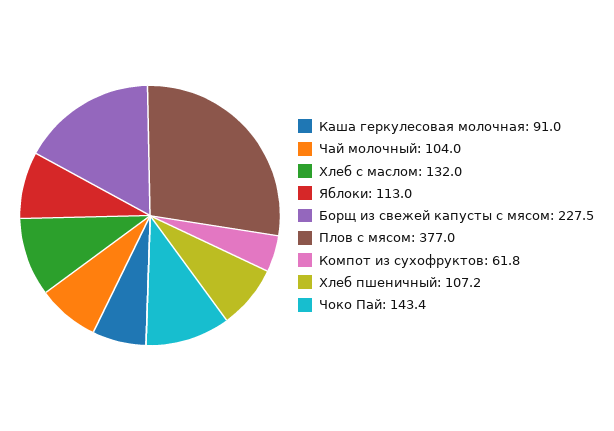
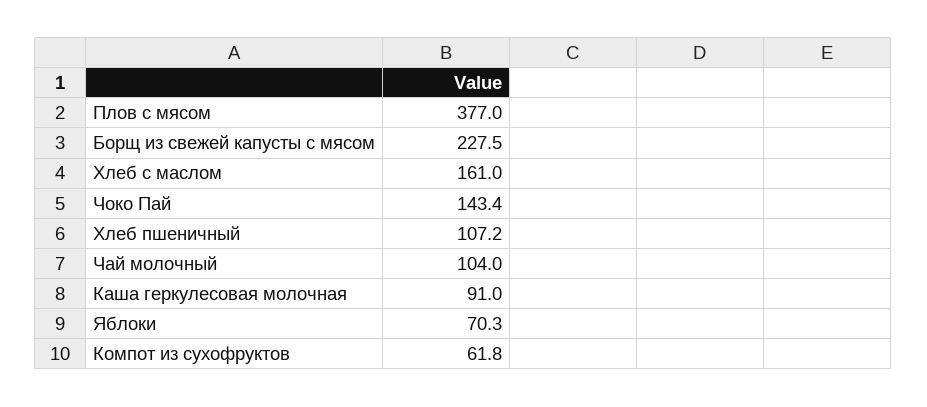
Хлеб с маслом: 132 -> 161
Яблоки: 113 -> 70.3

